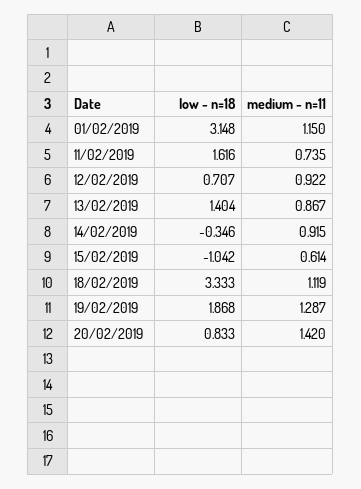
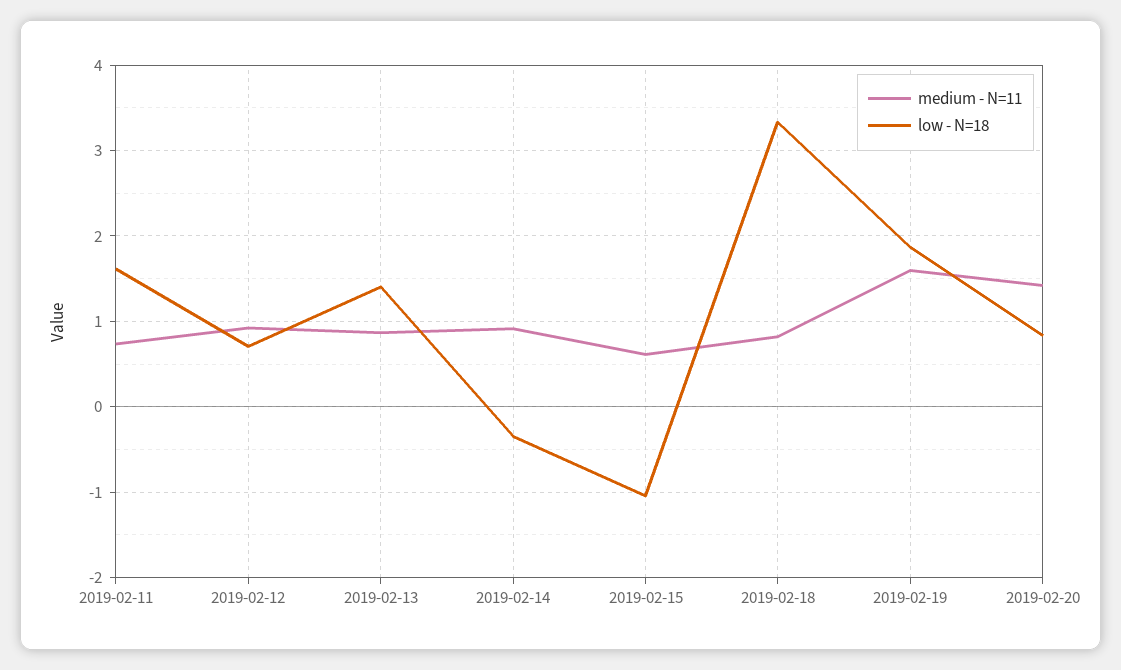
low - n=18, 01/02/2019: 3.148 -> none
medium - n=11, 01/02/2019: 1.15 -> none
medium - n=11, 18/02/2019: 1.119 -> 0.8
medium - n=11, 19/02/2019: 1.287 -> 1.6

